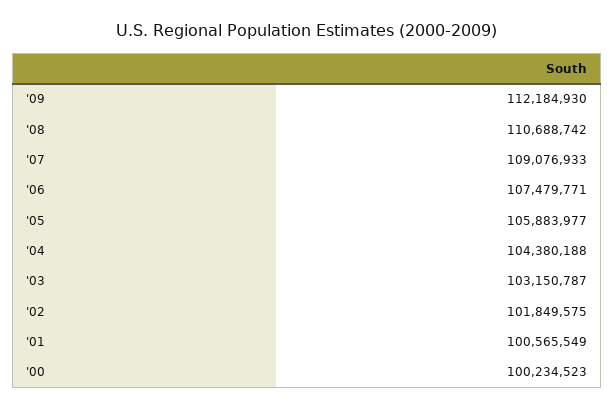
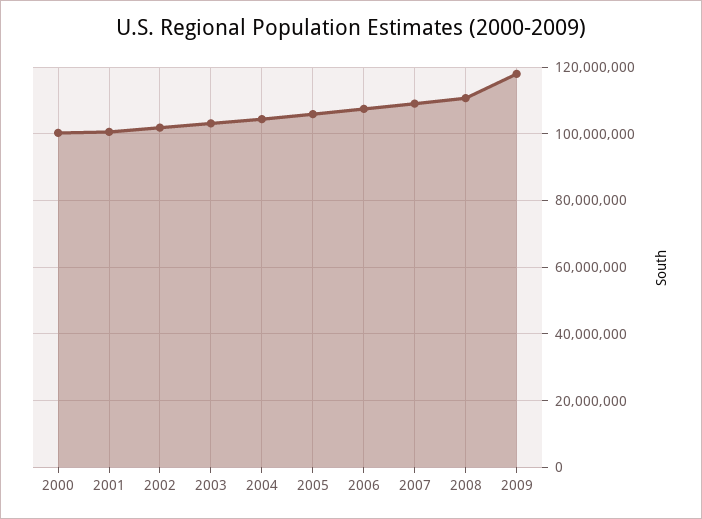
'09: 112184930 -> 118000000

